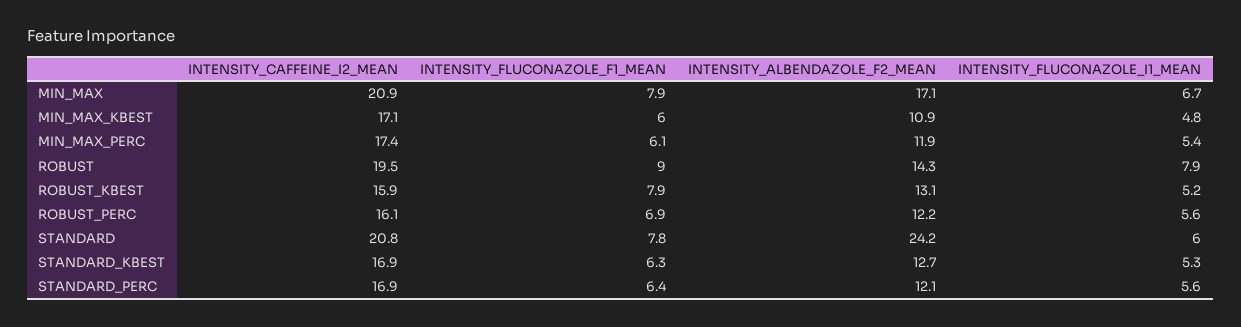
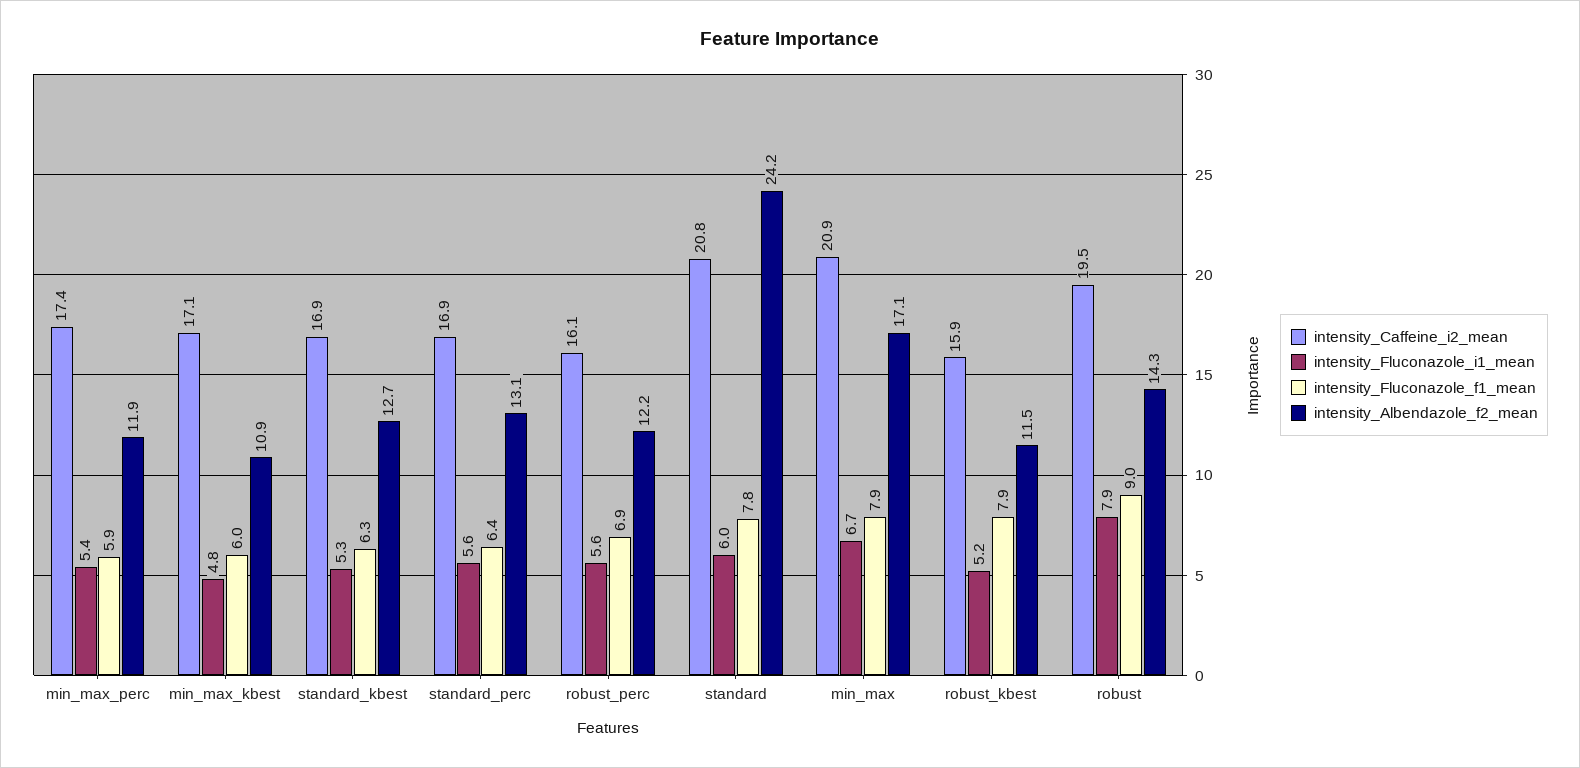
INTENSITY_FLUCONAZOLE_F1_MEAN, MIN_MAX_PERC: 6.1 -> 5.9
INTENSITY_ALBENDAZOLE_F2_MEAN, ROBUST_KBEST: 13.1 -> 11.5
INTENSITY_ALBENDAZOLE_F2_MEAN, STANDARD_PERC: 12.1 -> 13.1

